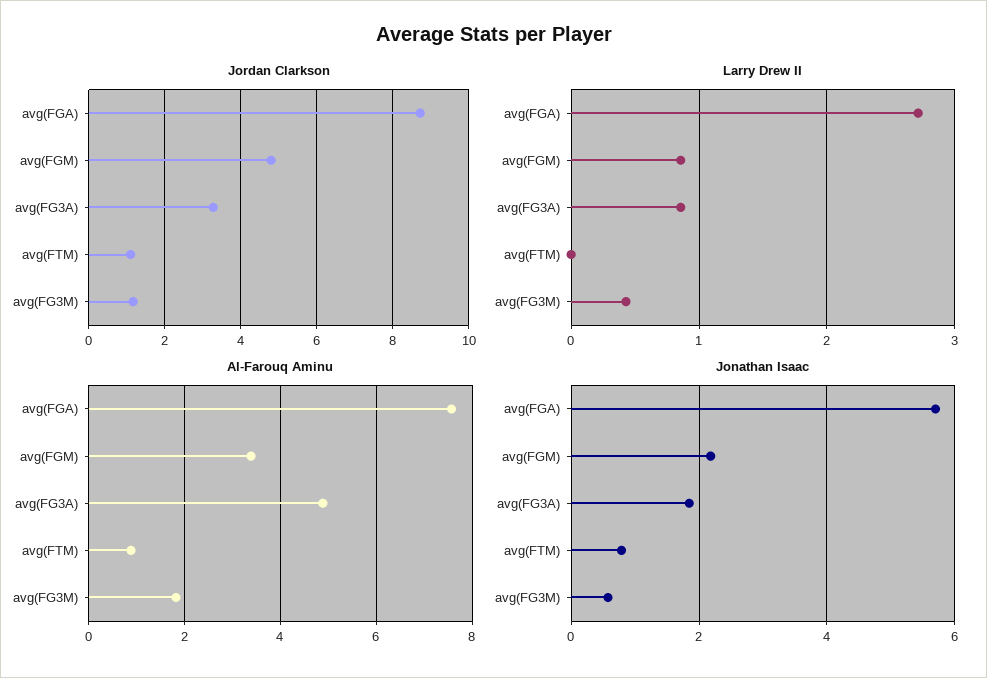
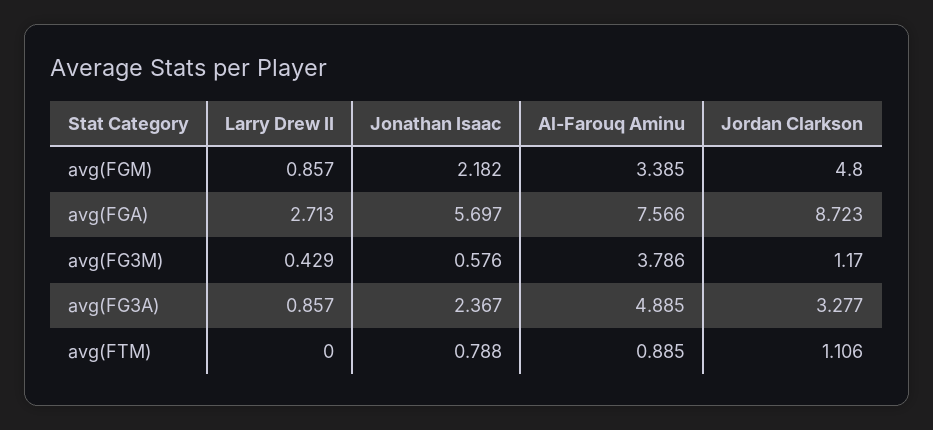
Al-Farouq Aminu, avg(FG3M): 1.8 -> 3.786
Jonathan Isaac, avg(FG3A): 1.8 -> 2.367

